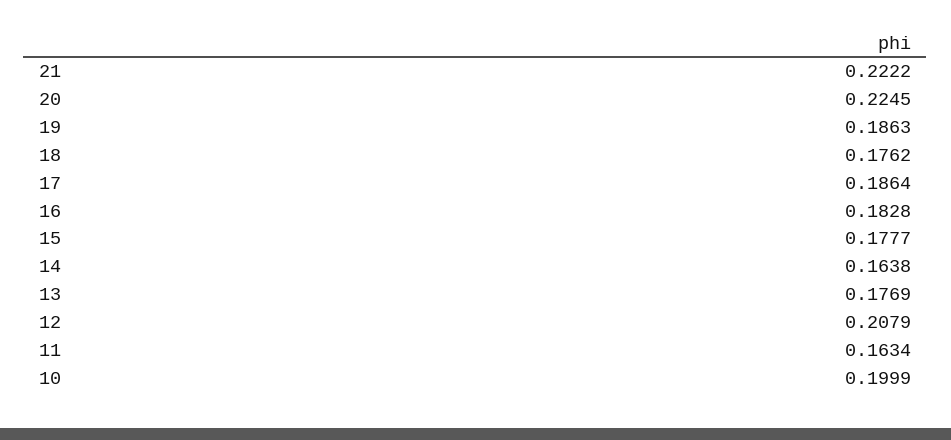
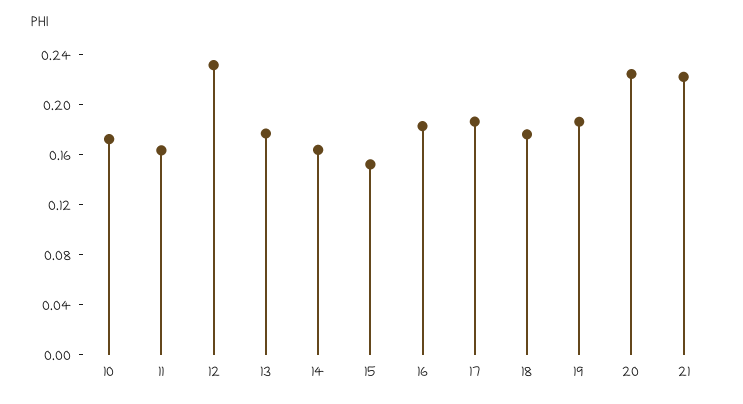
15: 0.1777 -> 0.15
12: 0.2079 -> 0.23
10: 0.1999 -> 0.17

